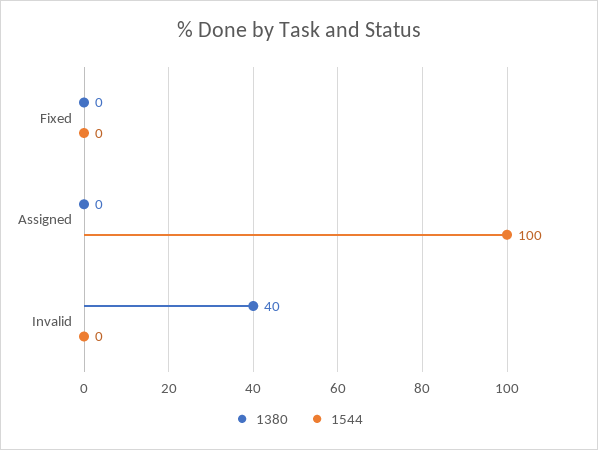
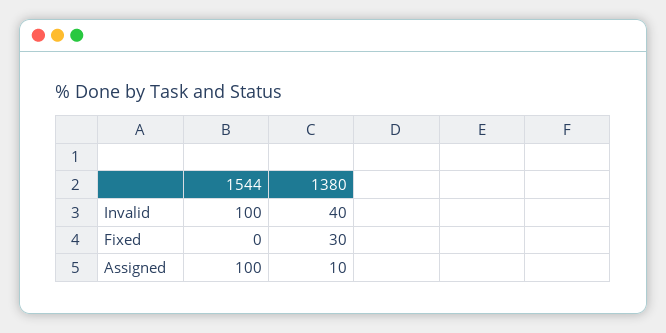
1380, Fixed: 0 -> 30
1380, Assigned: 0 -> 10
1544, Invalid: 0 -> 100

